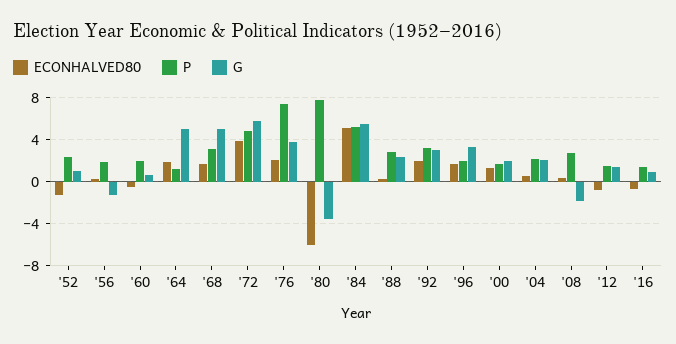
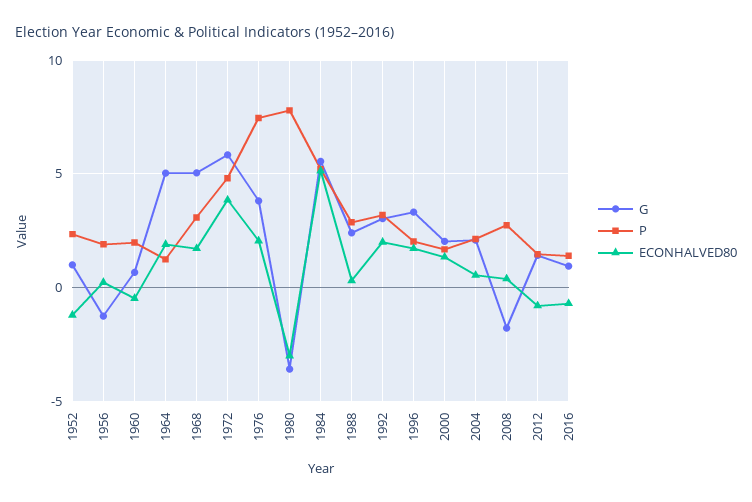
ECONHALVED80, '80: -6 -> -3

